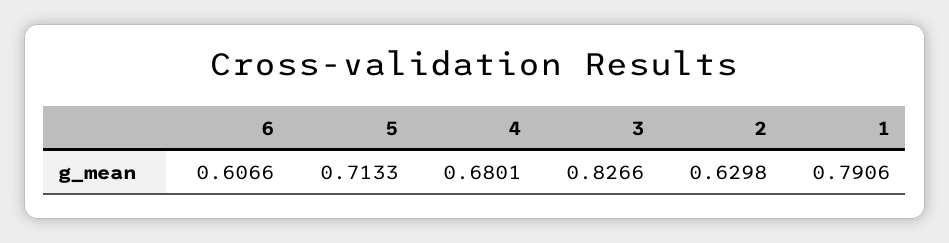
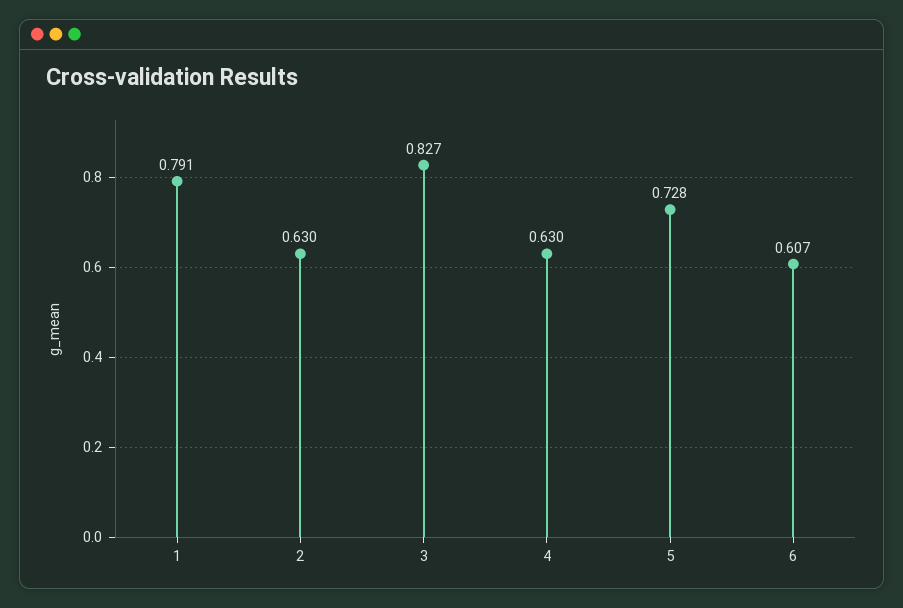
5: 0.7133 -> 0.728
4: 0.6801 -> 0.63

